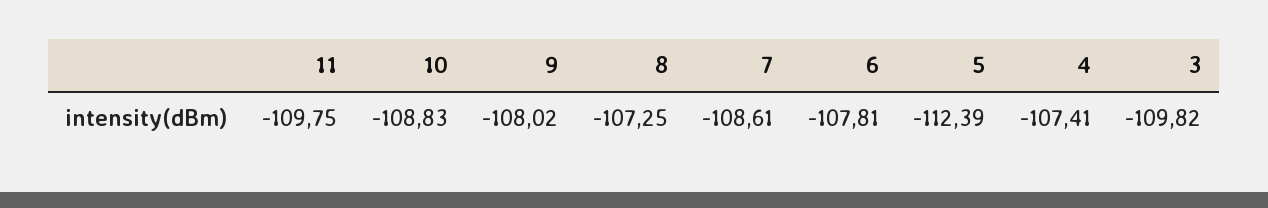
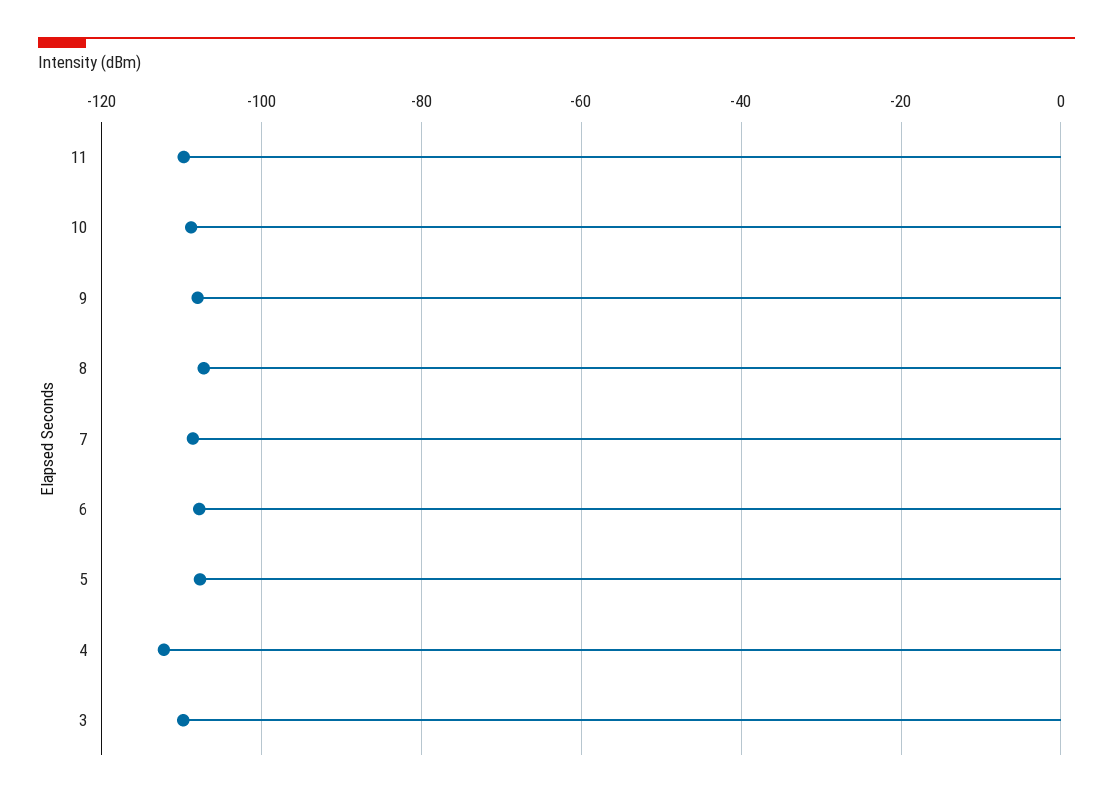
5: -112.39 -> -108
4: -107.41 -> -112

